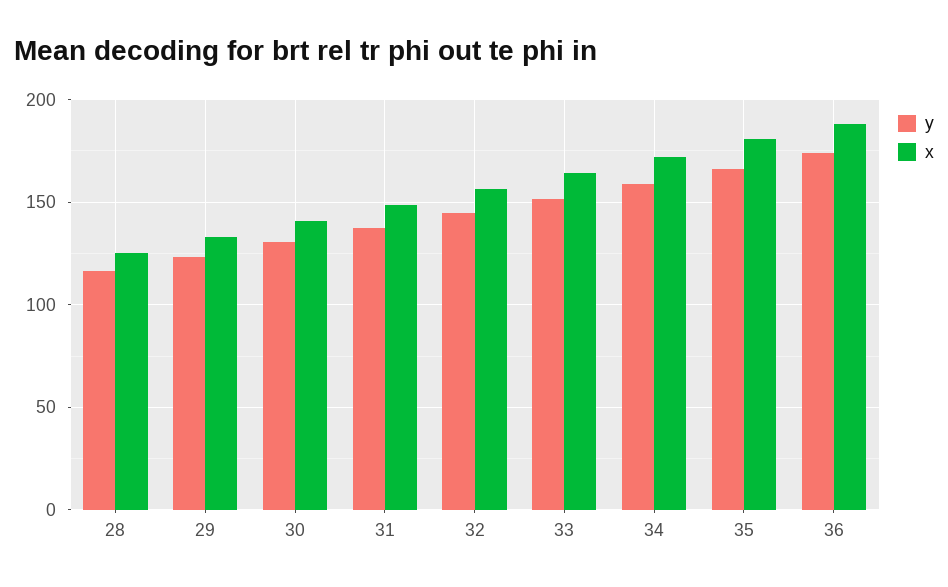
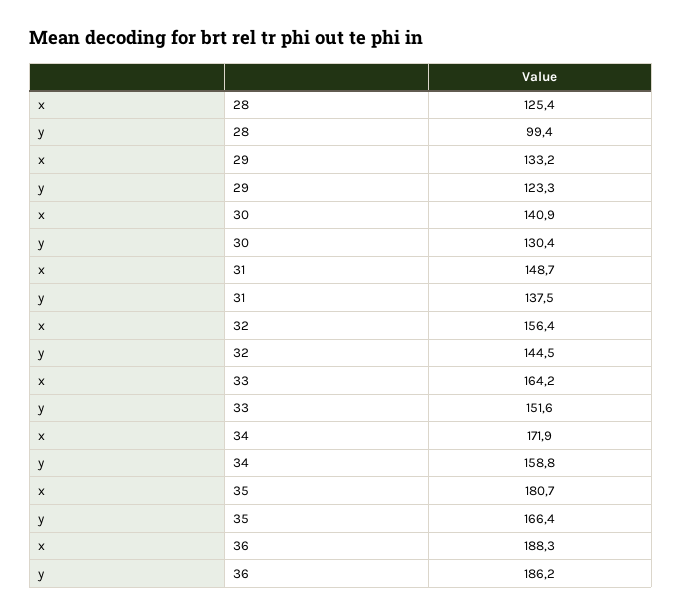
y, 28: 115 -> 99.4
y, 36: 175 -> 186.2

